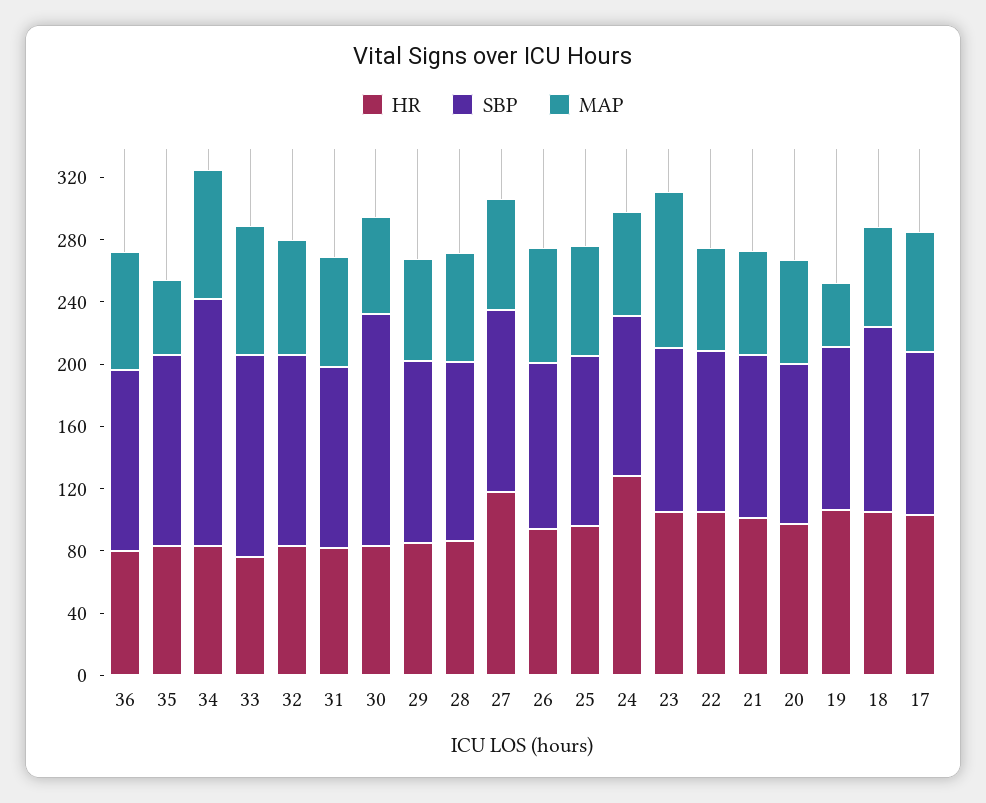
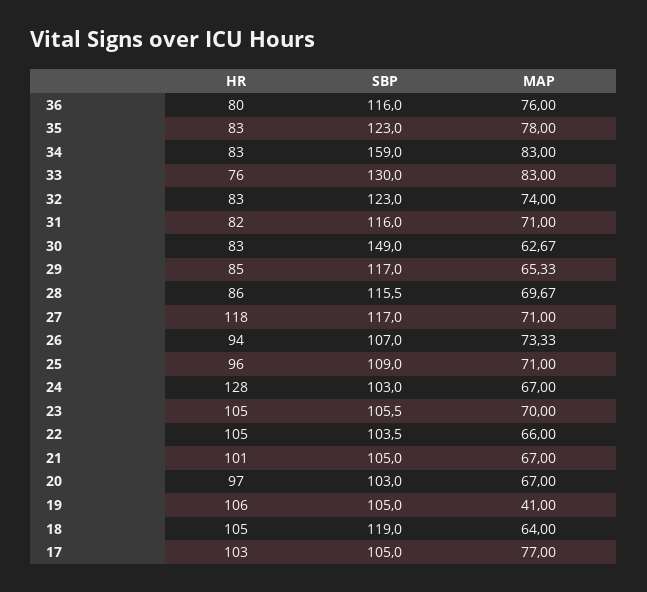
MAP, 35: 50 -> 78
MAP, 23: 100 -> 70

